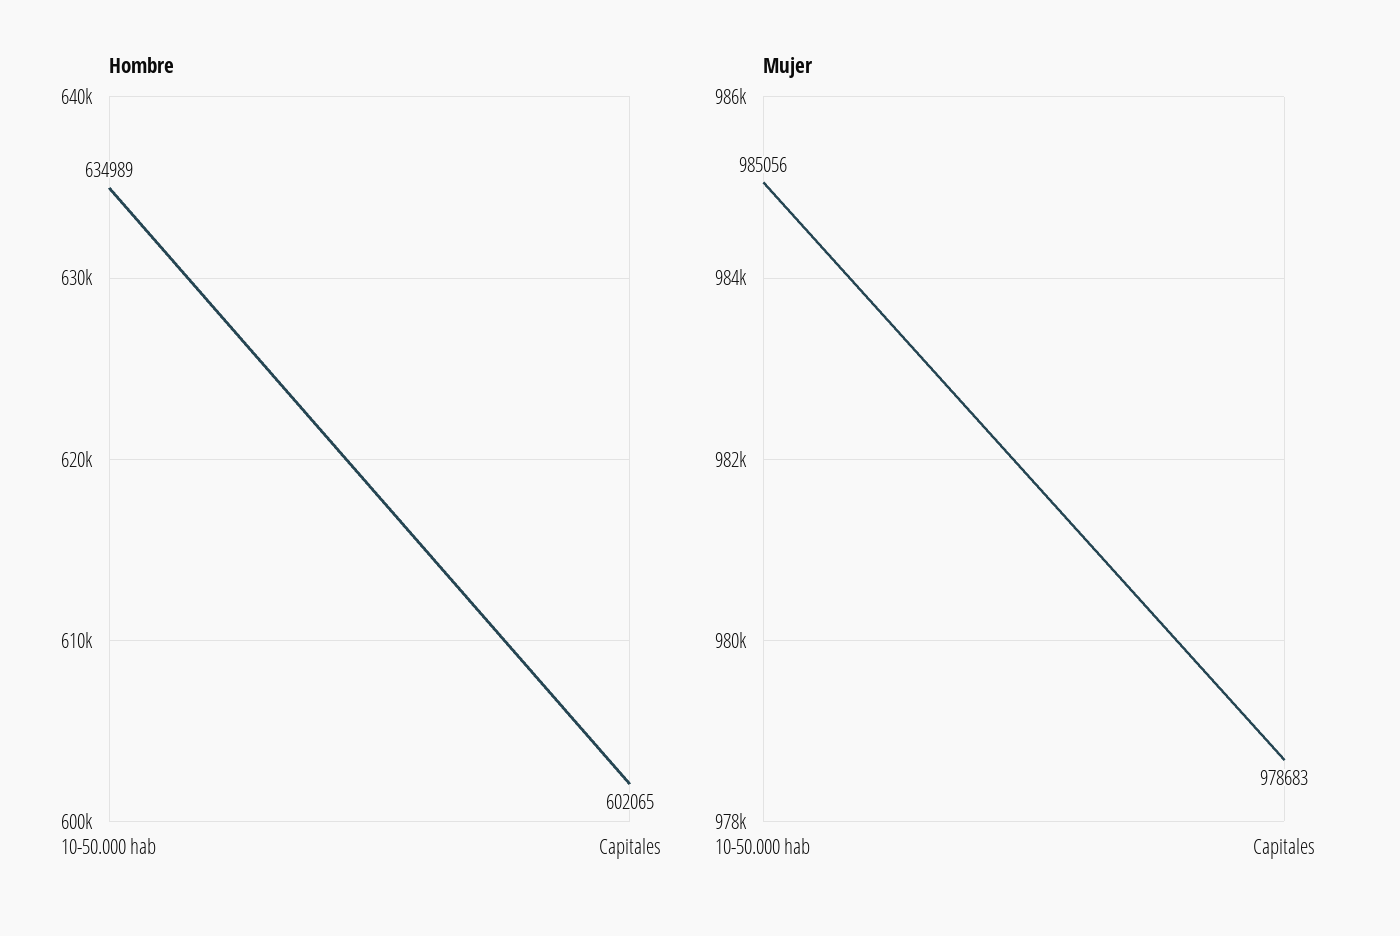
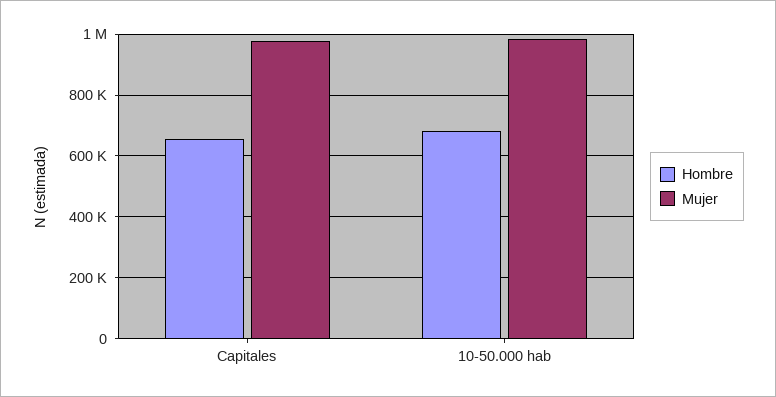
Hombre, 10-50.000 hab: 634989 -> 680000
Hombre, Capitales: 602065 -> 660000

